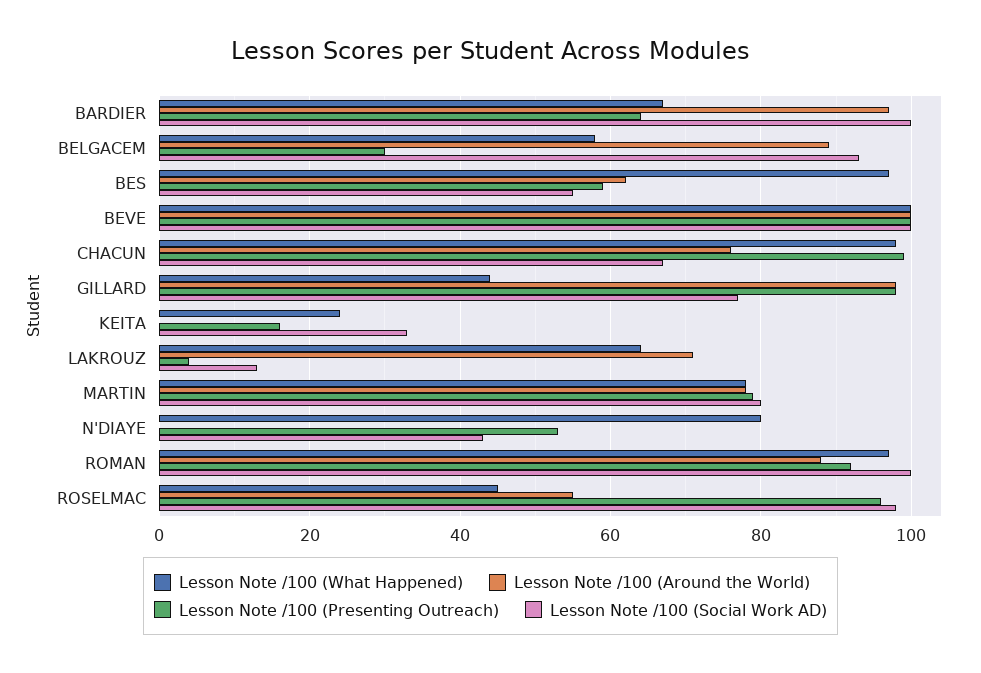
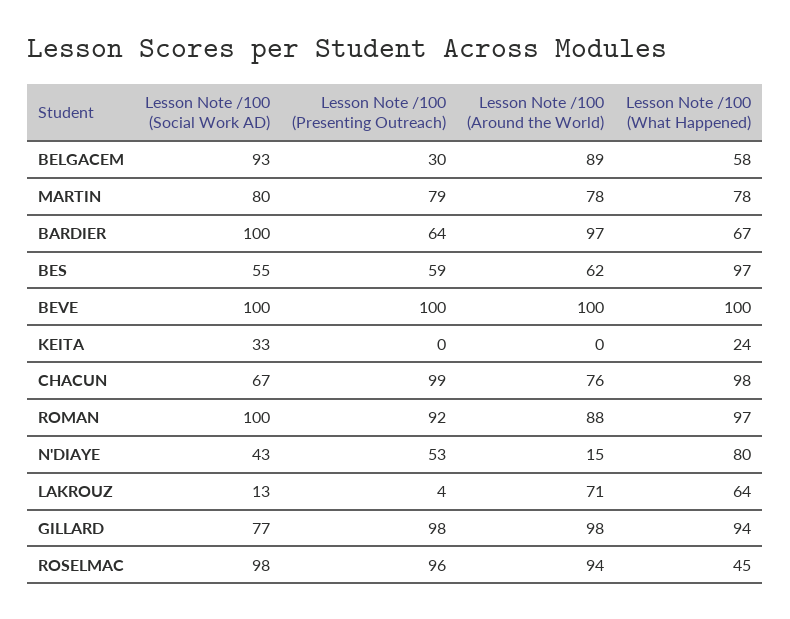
Lesson Note /100 (What Happened), GILLARD: 45 -> 94
Lesson Note /100 (Presenting Outreach), KEITA: 15 -> 0
Lesson Note /100 (Around the World), N'DIAYE: 0 -> 15
Lesson Note /100 (Around the World), ROSELMAC: 55 -> 94

